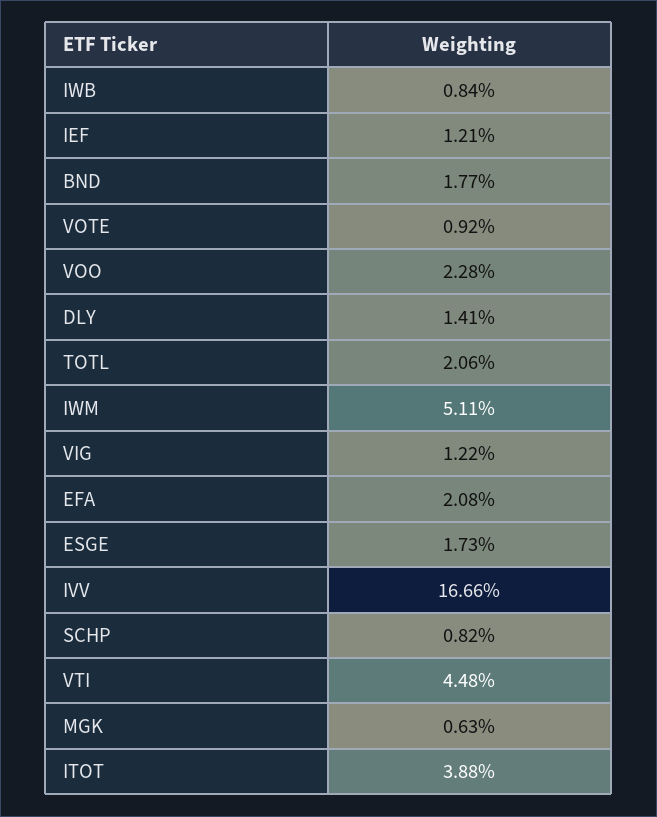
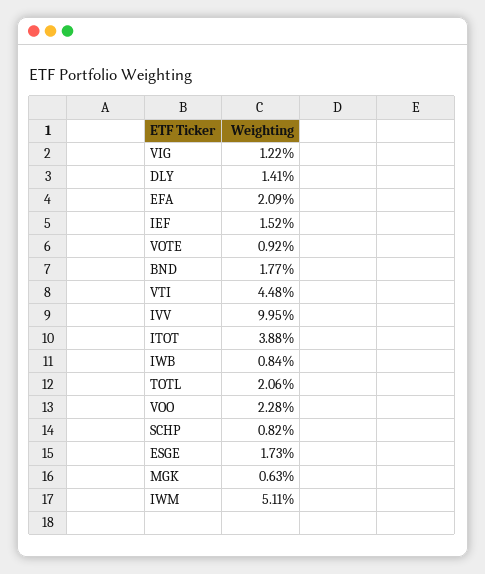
IEF: 1.21 -> 1.52
EFA: 2.08 -> 2.09
IVV: 16.66 -> 9.95

